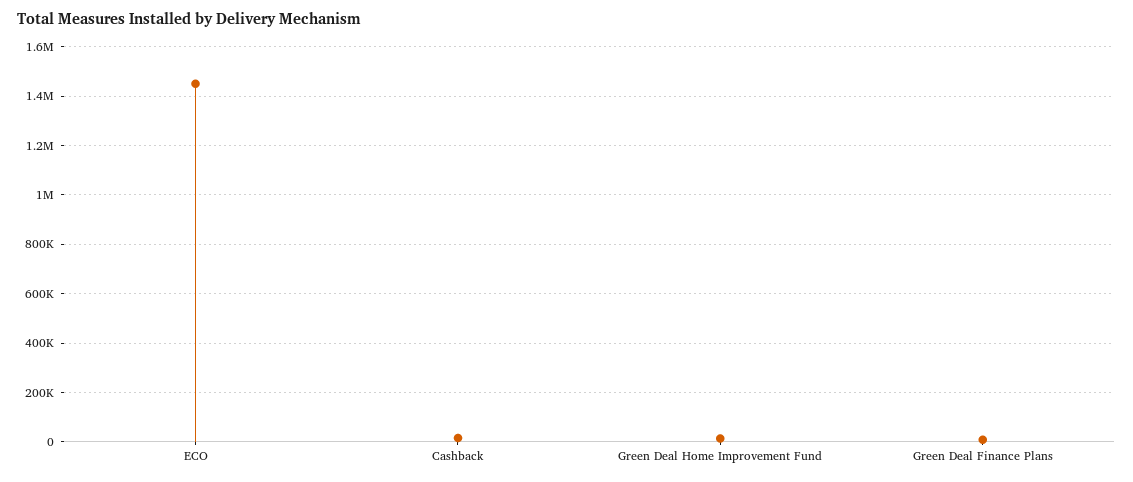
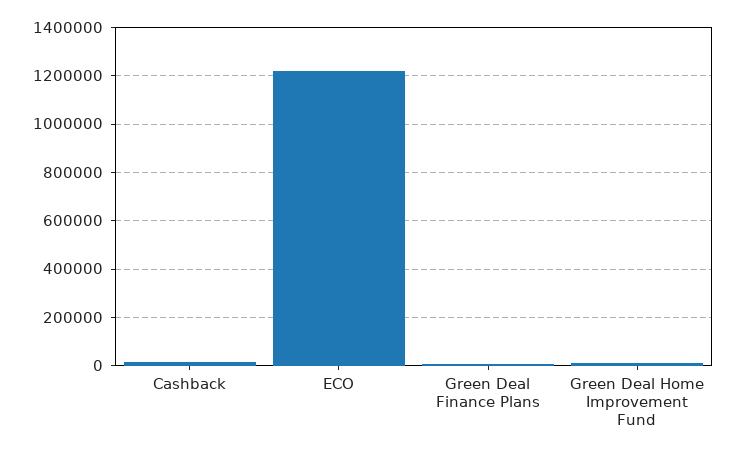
ECO: 1450000 -> 1225000

